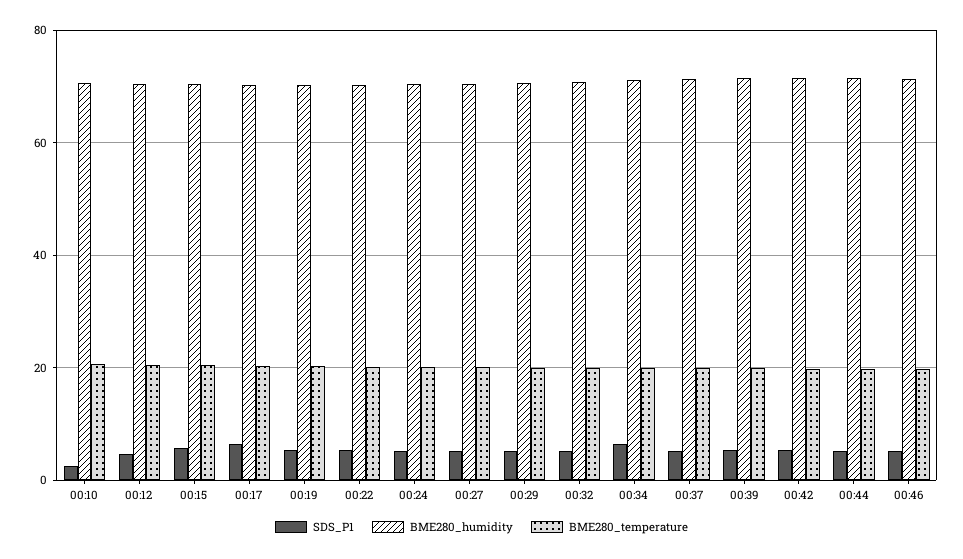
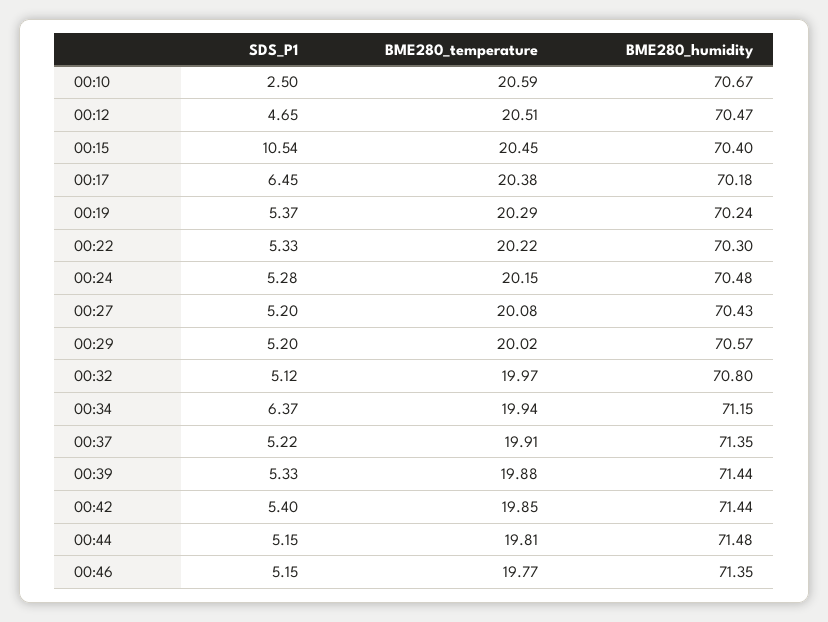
SDS_P1, 00:15: 6 -> 10.54

